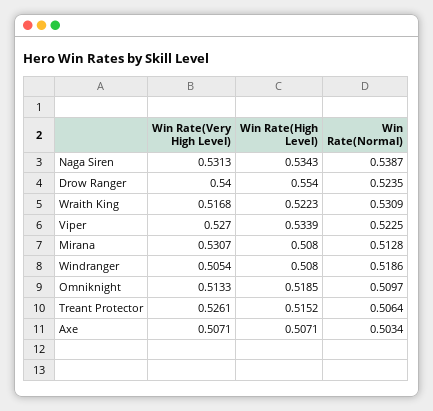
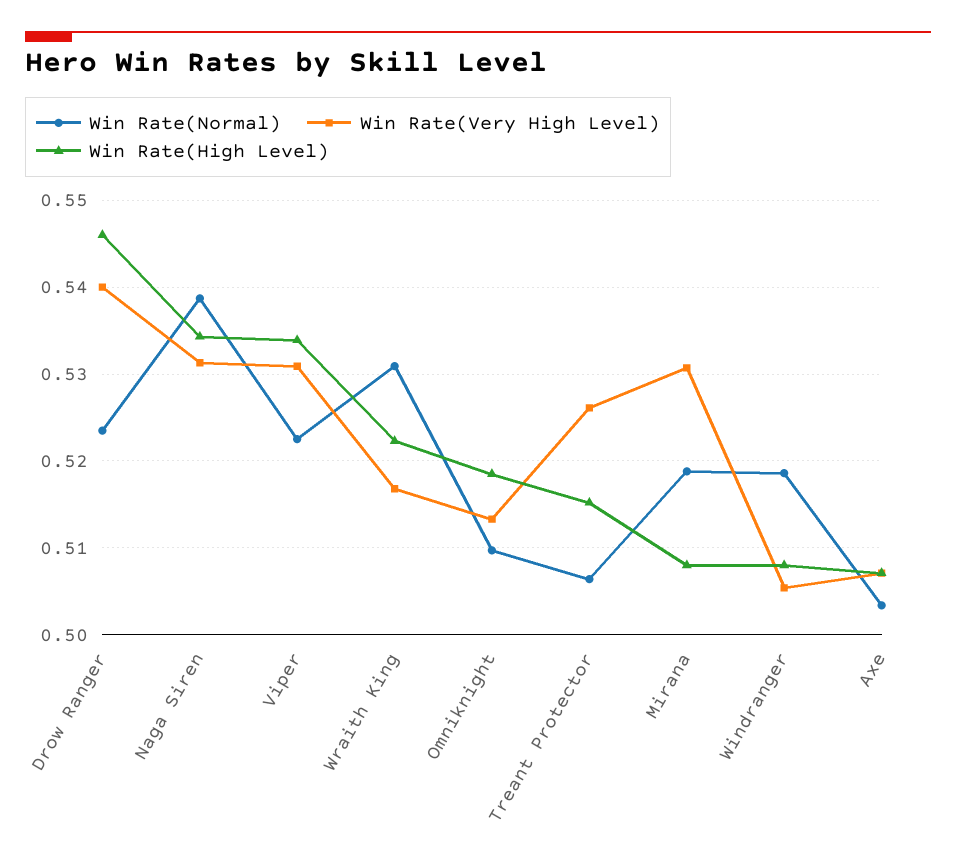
Win Rate(High Level), Drow Ranger: 0.554 -> 0.546
Win Rate(Very High Level), Viper: 0.527 -> 0.531
Win Rate(Normal), Mirana: 0.5128 -> 0.519

